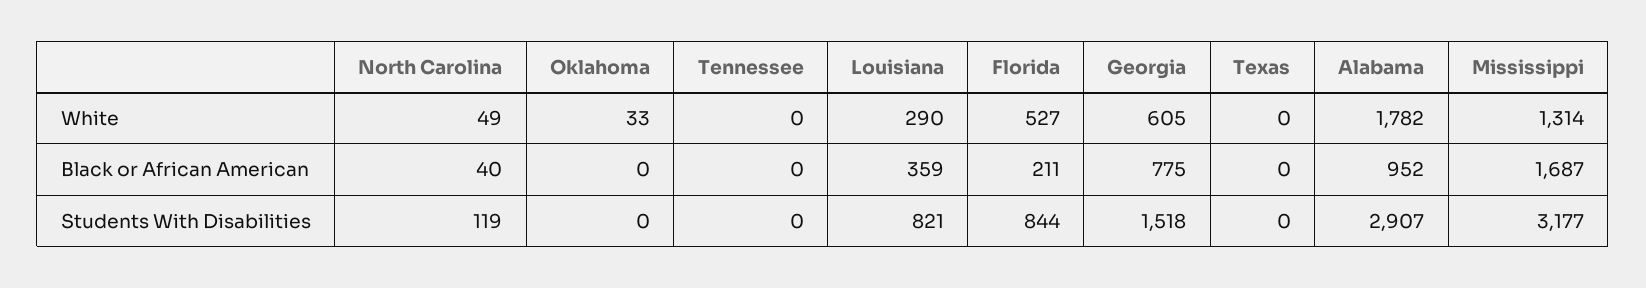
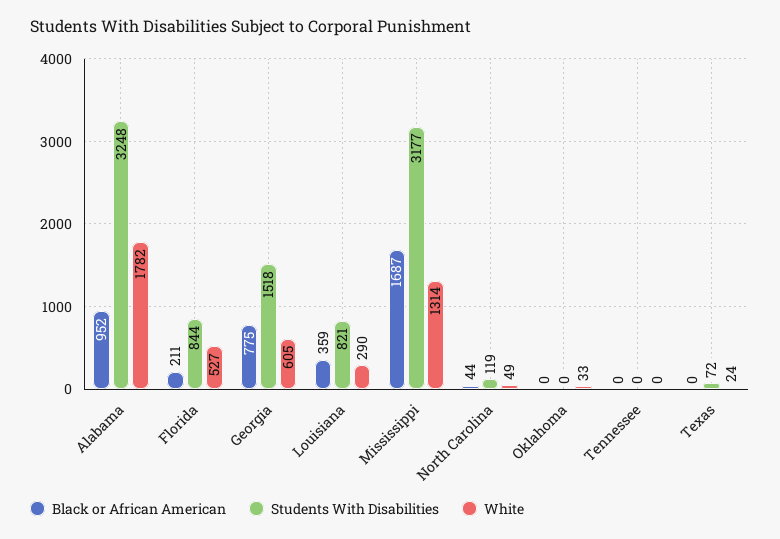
White, Texas: 0 -> 24
Black or African American, North Carolina: 40 -> 44
Students With Disabilities, Texas: 0 -> 72
Students With Disabilities, Alabama: 2907 -> 3248

